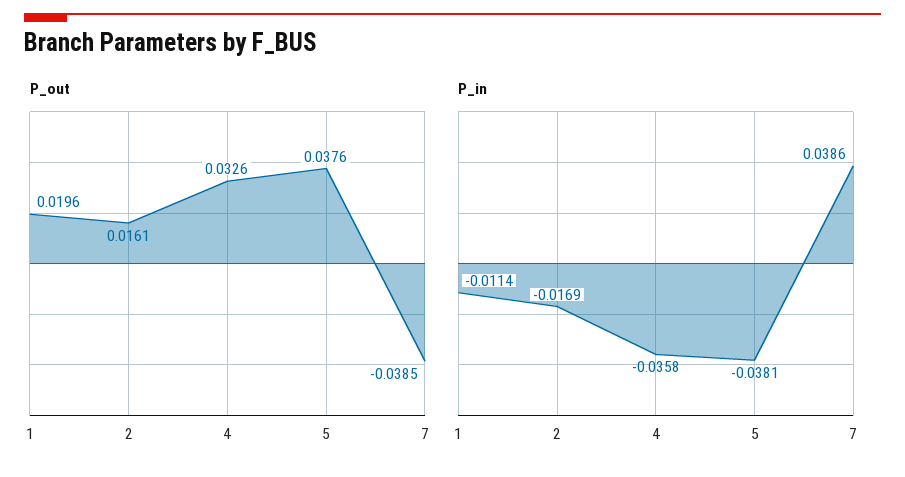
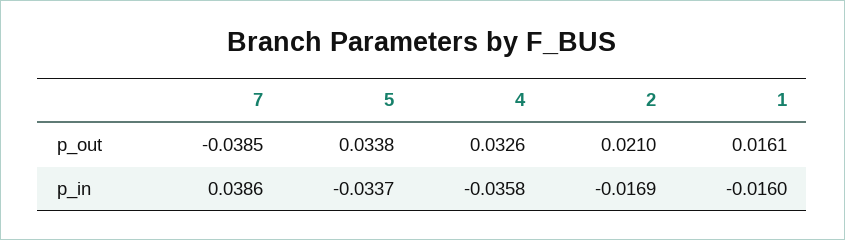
P_out, 1: 0.0196 -> 0.0161
P_out, 2: 0.0161 -> 0.021
P_out, 5: 0.0376 -> 0.0338
P_in, 1: -0.0114 -> -0.016
P_in, 5: -0.0381 -> -0.0337

